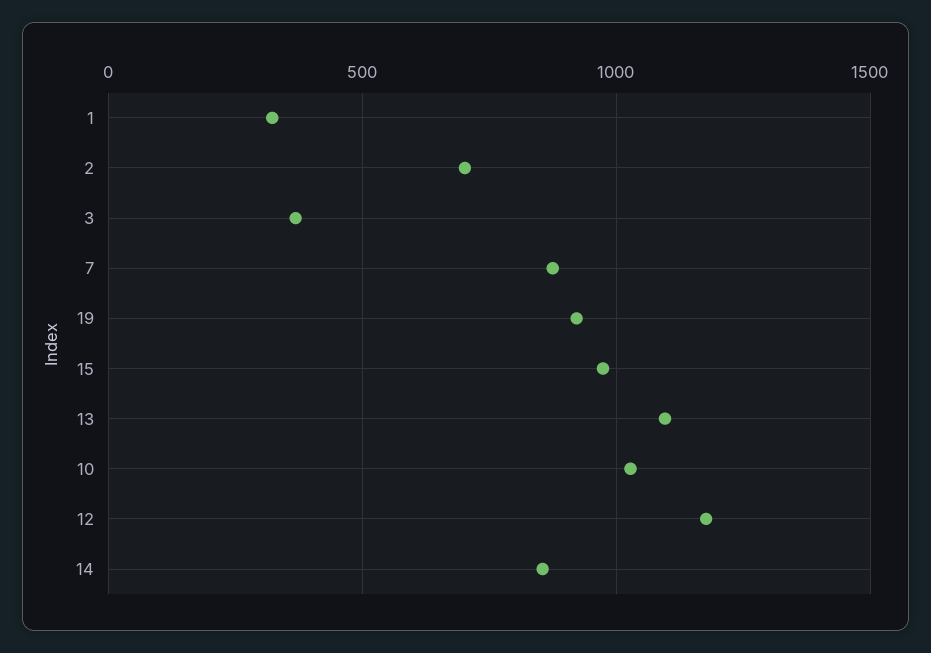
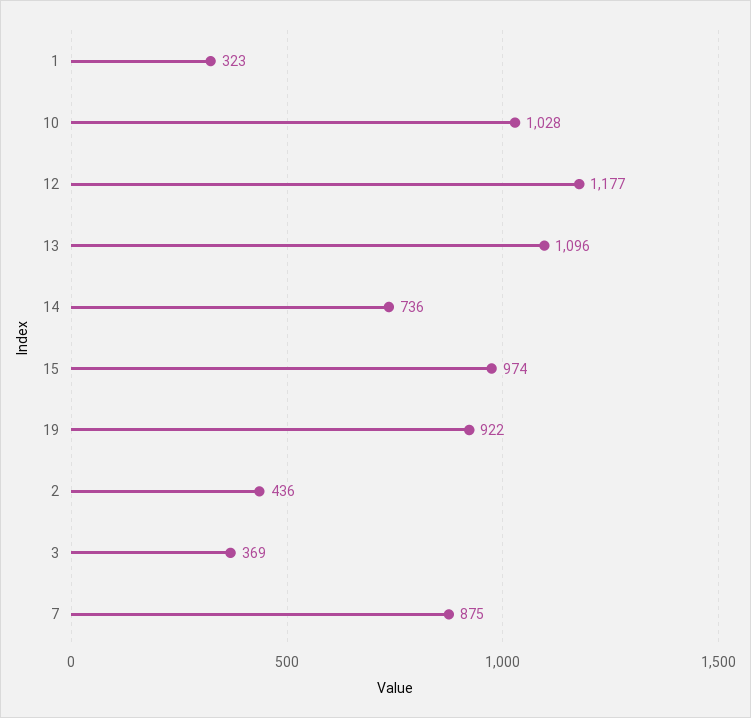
2: 700 -> 436
14: 850 -> 736

